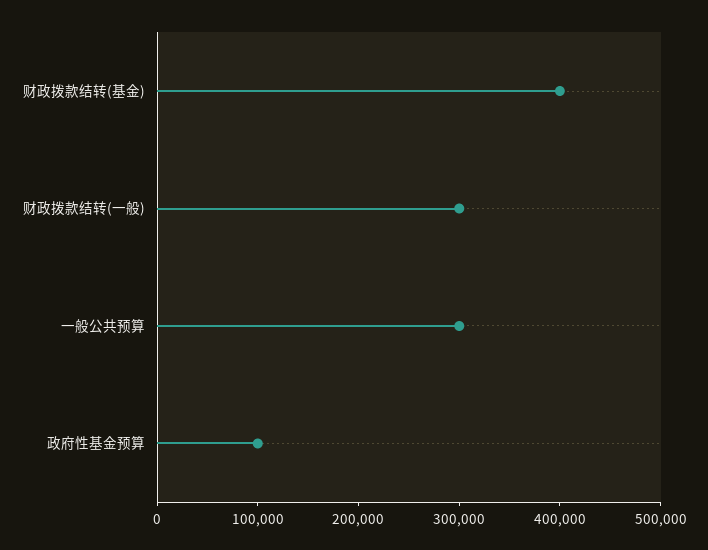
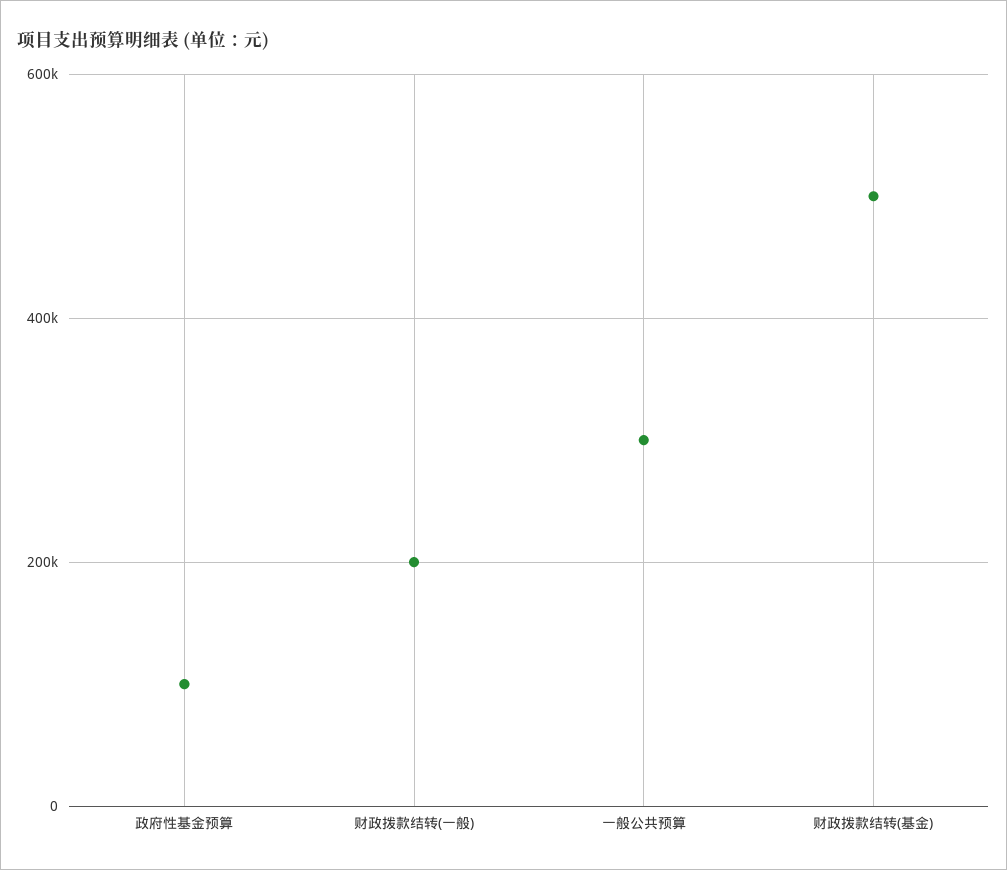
财政拨款结转(基金): 400000 -> 500000
财政拨款结转(一般): 300000 -> 200000

